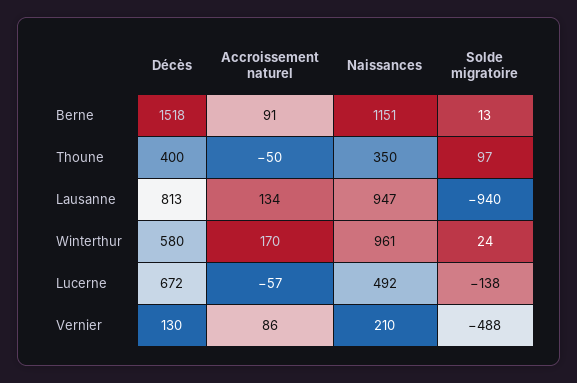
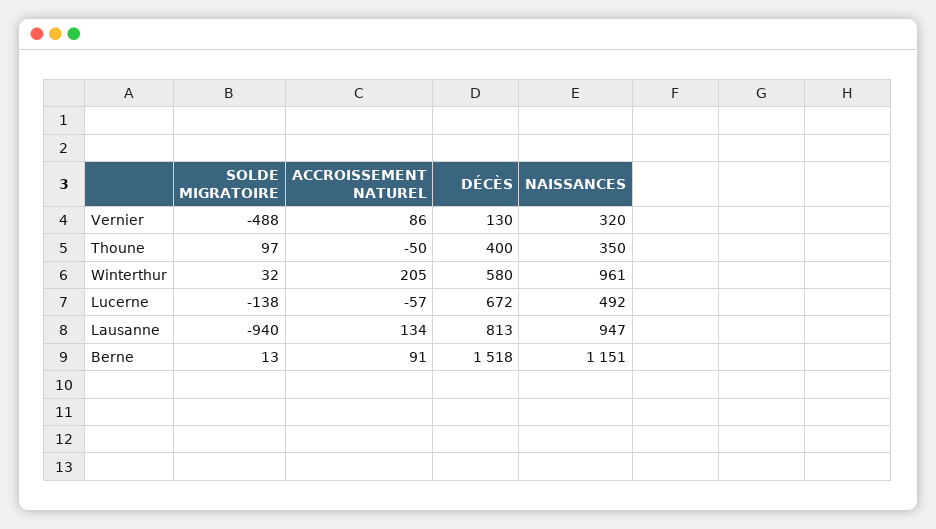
Accroissement naturel, Winterthur: 170 -> 205
Solde migratoire, Winterthur: 24 -> 32
Naissances, Vernier: 210 -> 320

